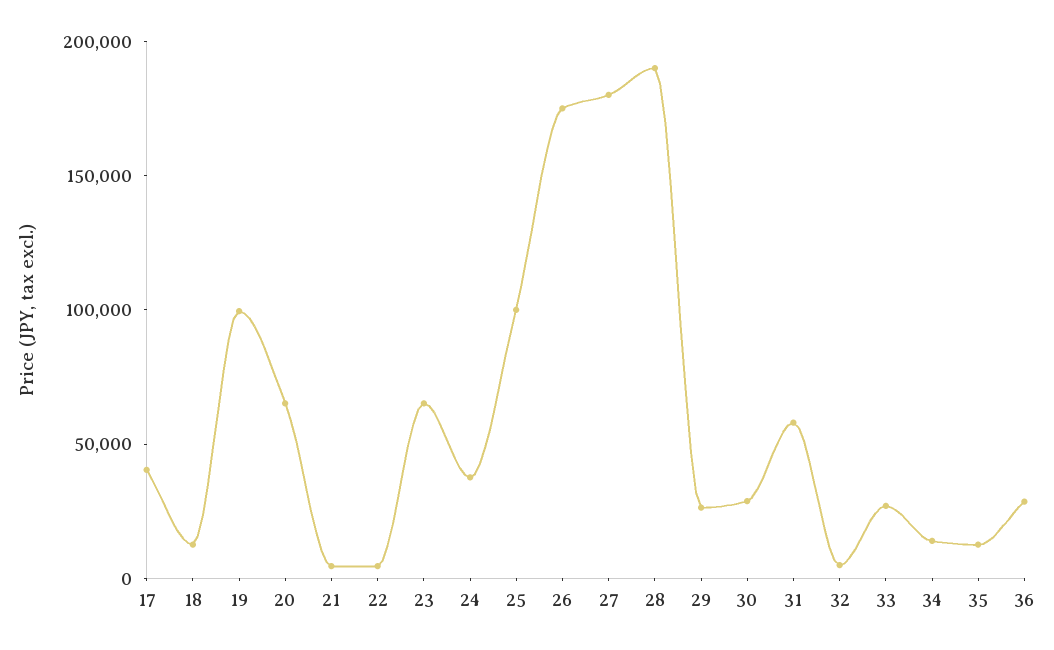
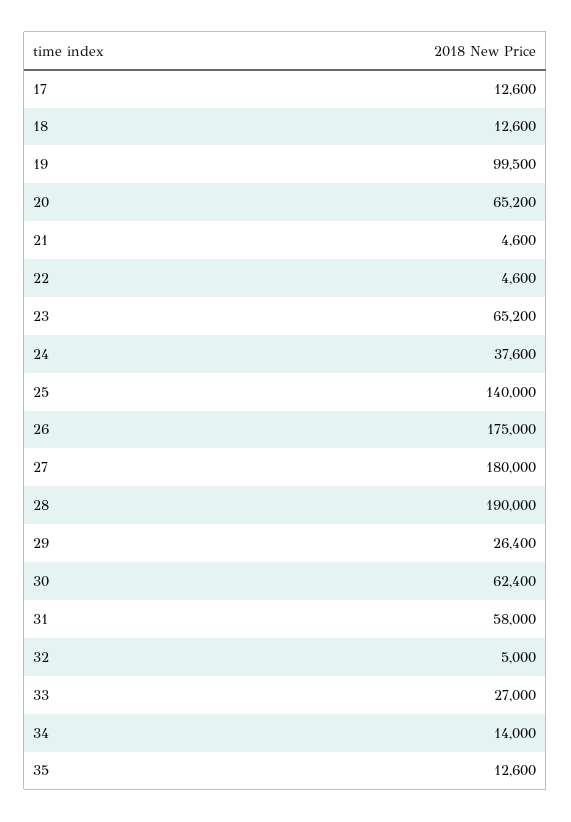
17: 40000 -> 12600
25: 100000 -> 140000
30: 30000 -> 62400
36: 30000 -> none

